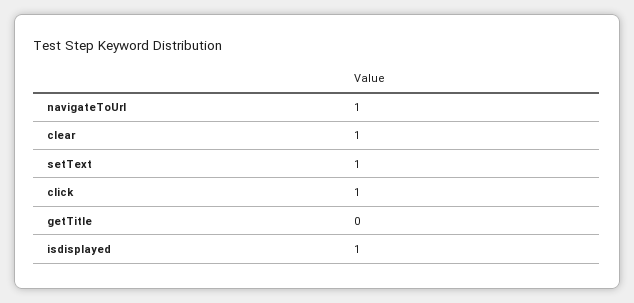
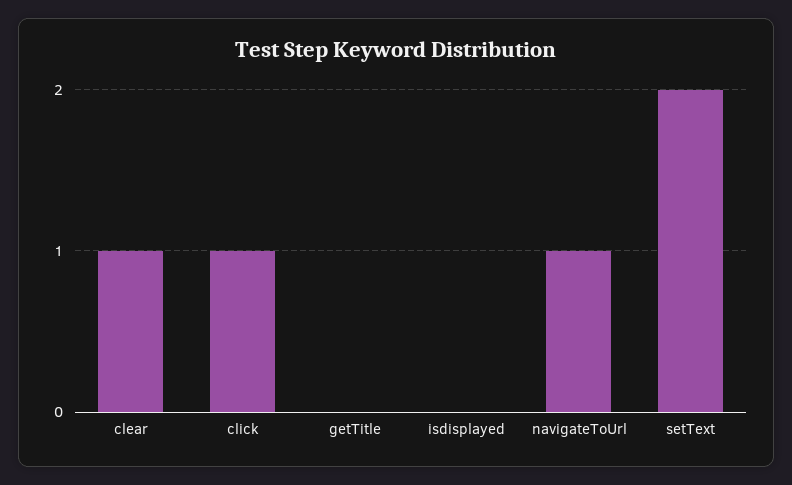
setText: 1 -> 2
isdisplayed: 1 -> 0

